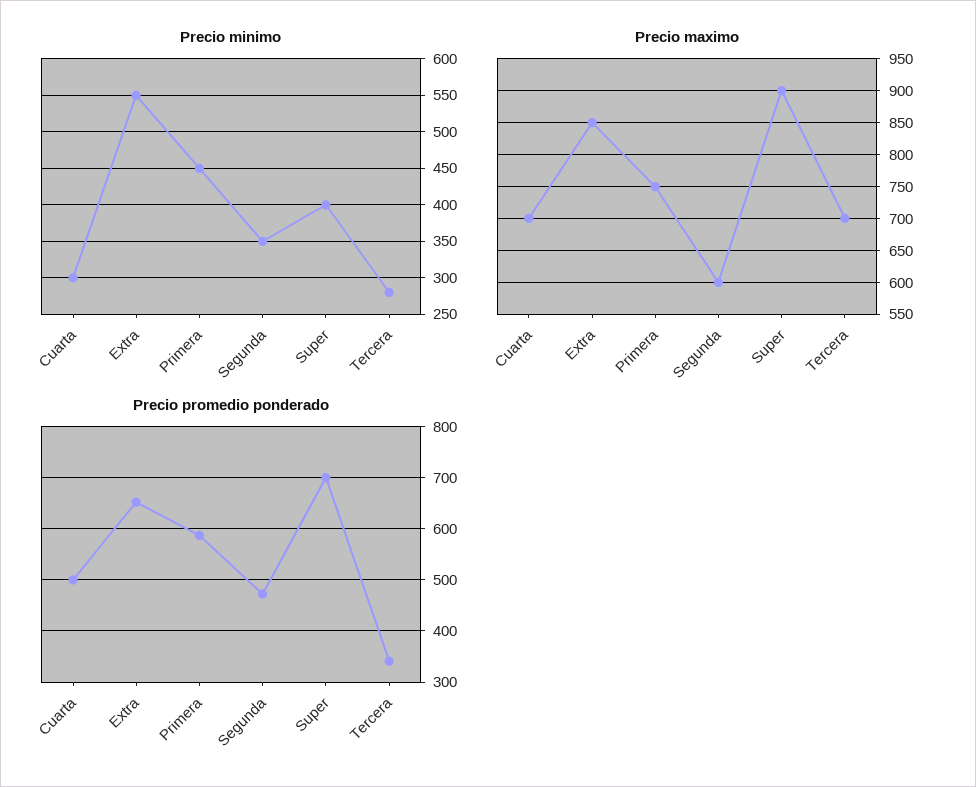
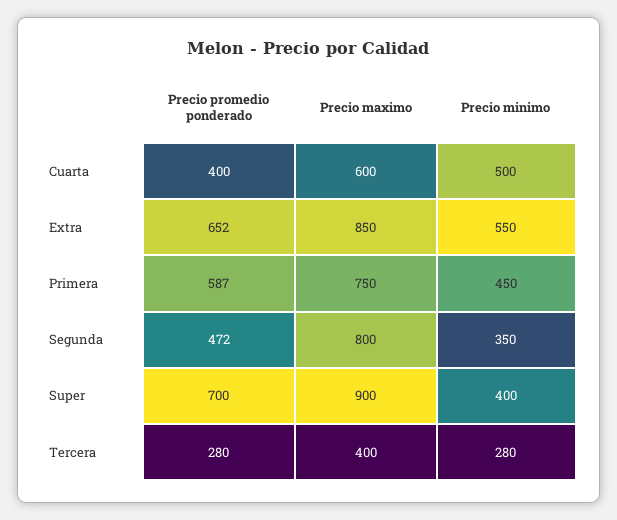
Precio minimo, Cuarta: 300 -> 500
Precio maximo, Cuarta: 700 -> 600
Precio maximo, Segunda: 600 -> 800
Precio maximo, Tercera: 700 -> 400
Precio promedio ponderado, Cuarta: 500 -> 400
Precio promedio ponderado, Tercera: 340 -> 280

